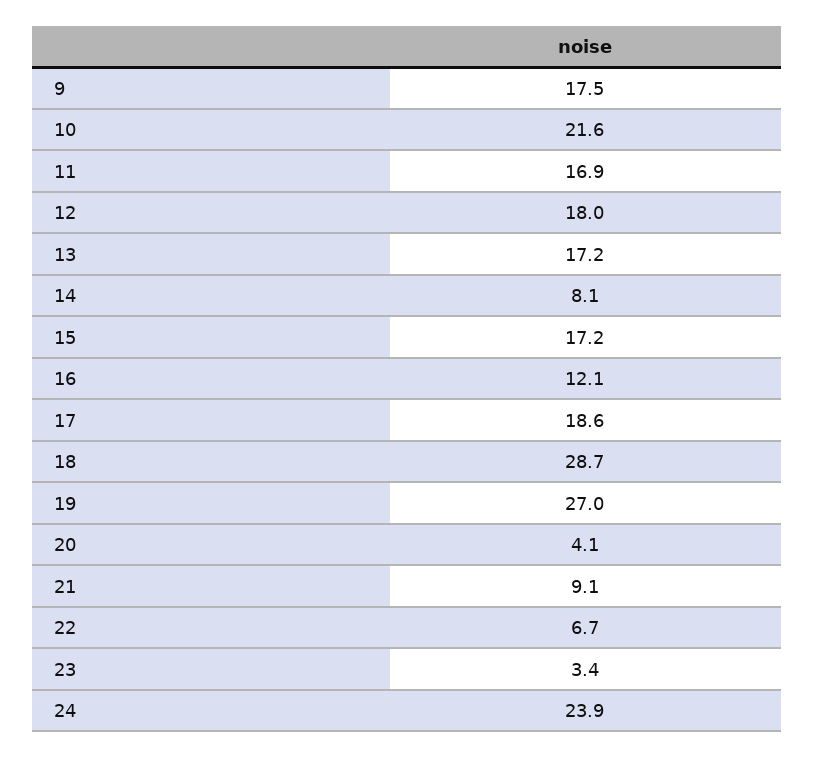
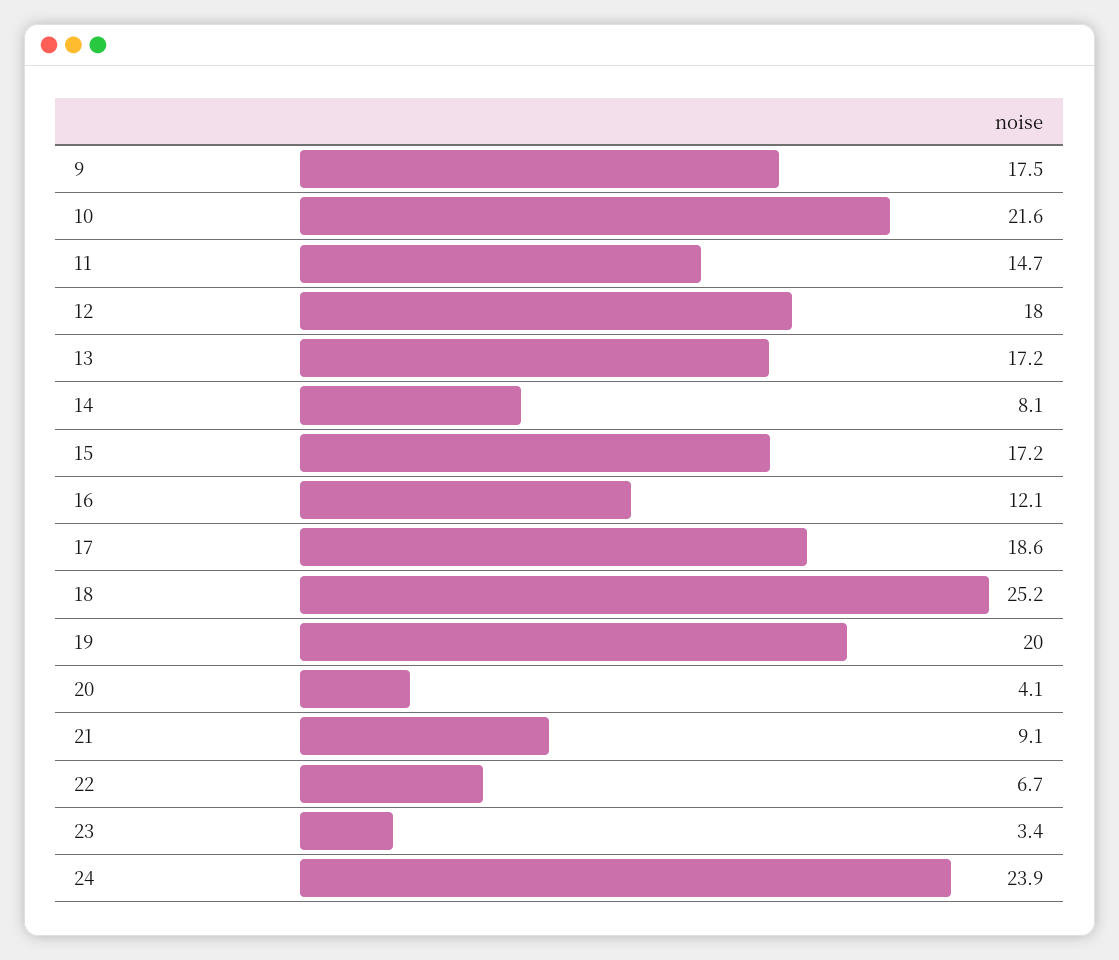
11: 16.9 -> 14.7
18: 28.7 -> 25.2
19: 27 -> 20

